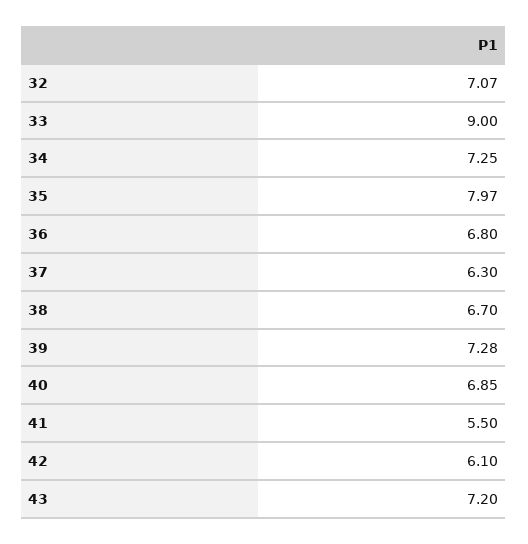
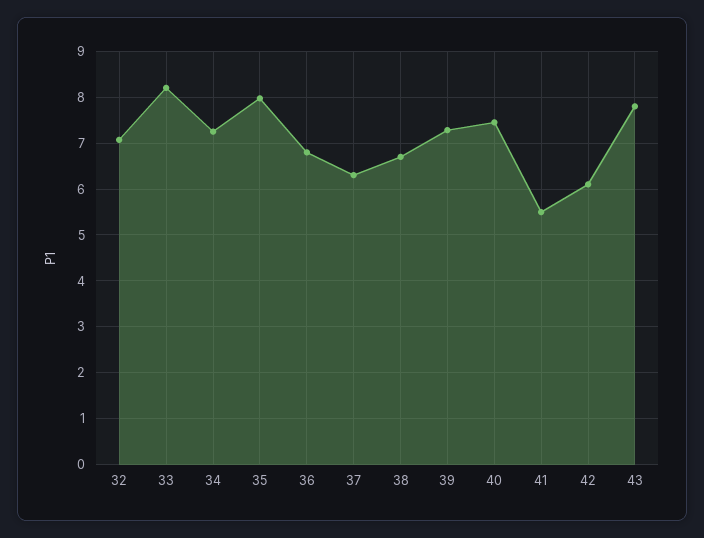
33: 9 -> 8.2
40: 6.85 -> 7.4
43: 7.2 -> 7.8

